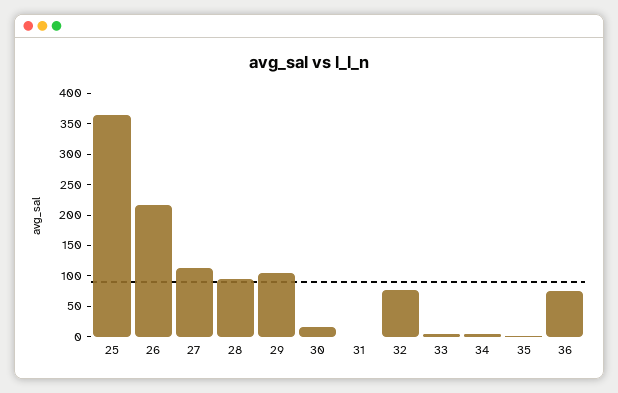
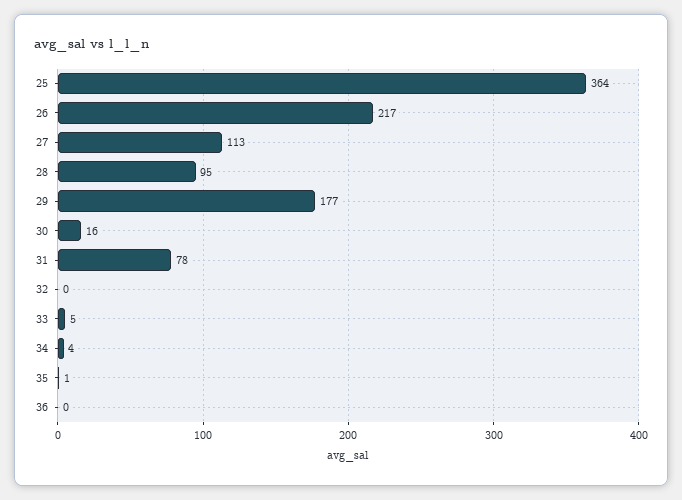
29: 100 -> 177
31: 0 -> 78
32: 75 -> 0
36: 75 -> 0

